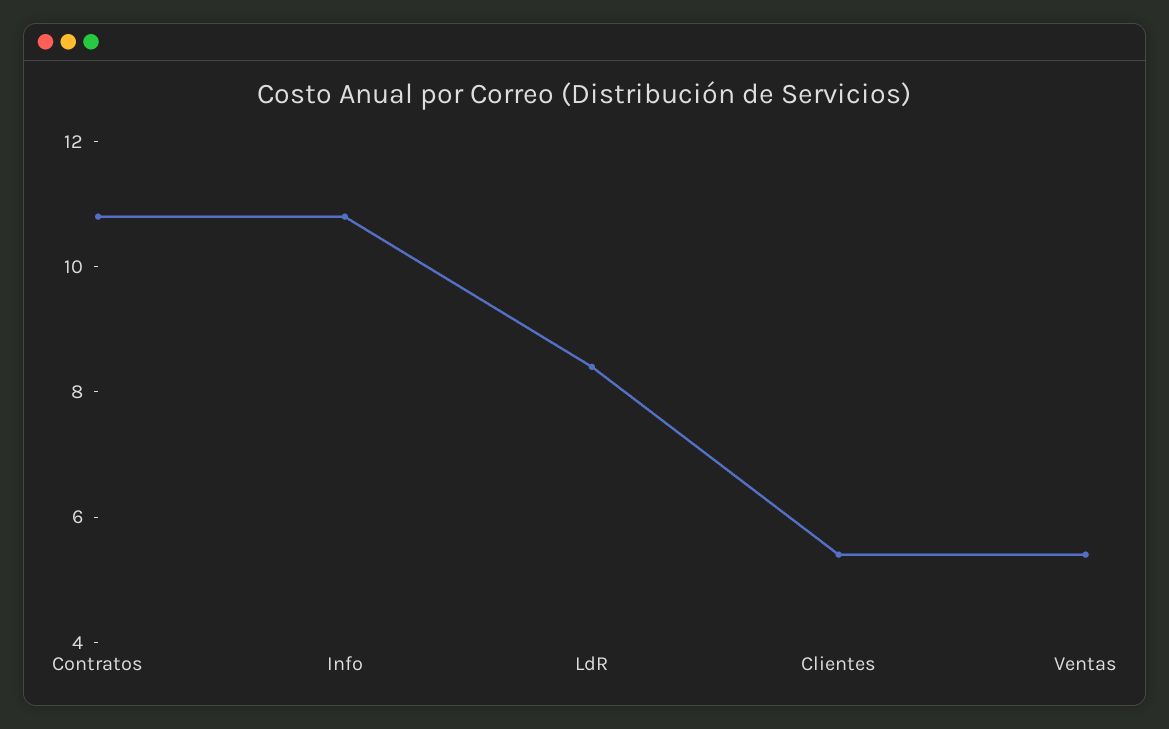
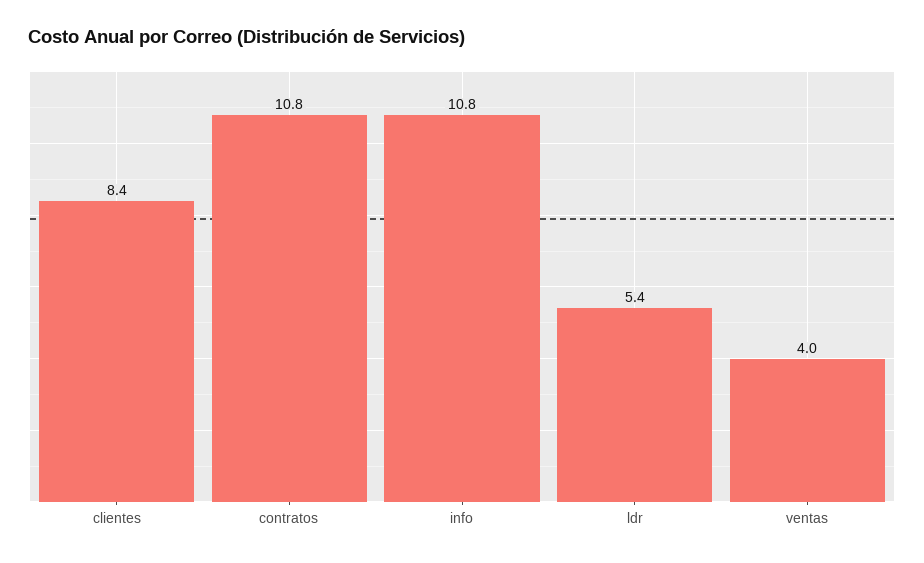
LdR: 8.5 -> 5.4
Clientes: 5.5 -> 8.4
Ventas: 5.5 -> 4

